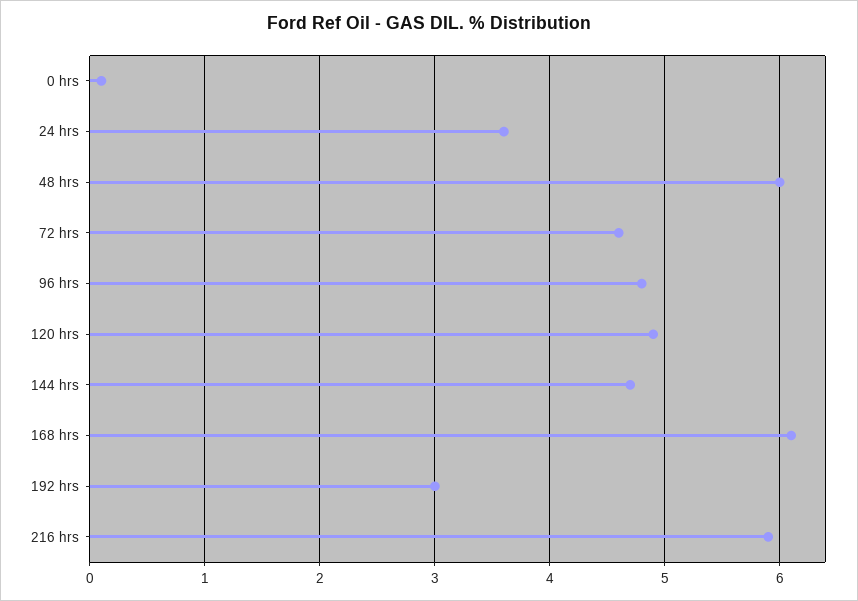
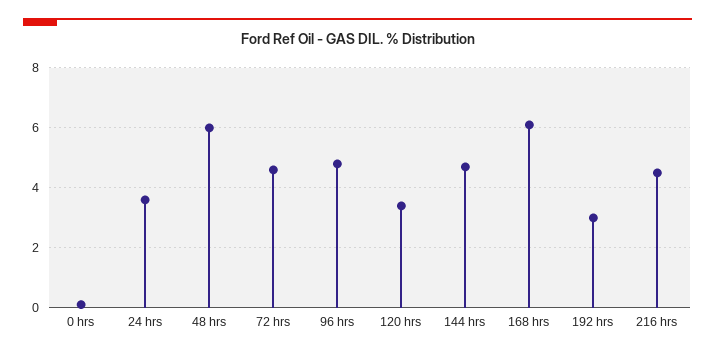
120 hrs: 4.9 -> 3.5
216 hrs: 5.9 -> 4.5

